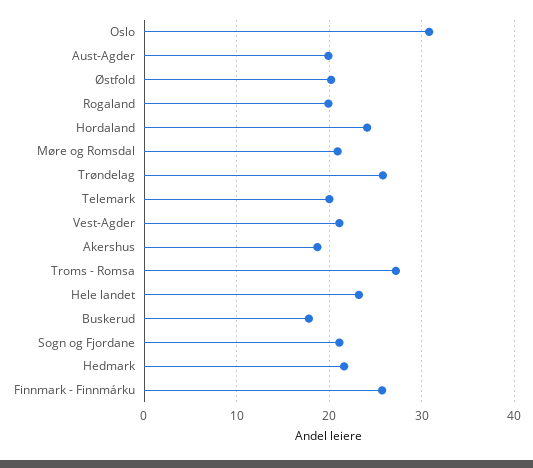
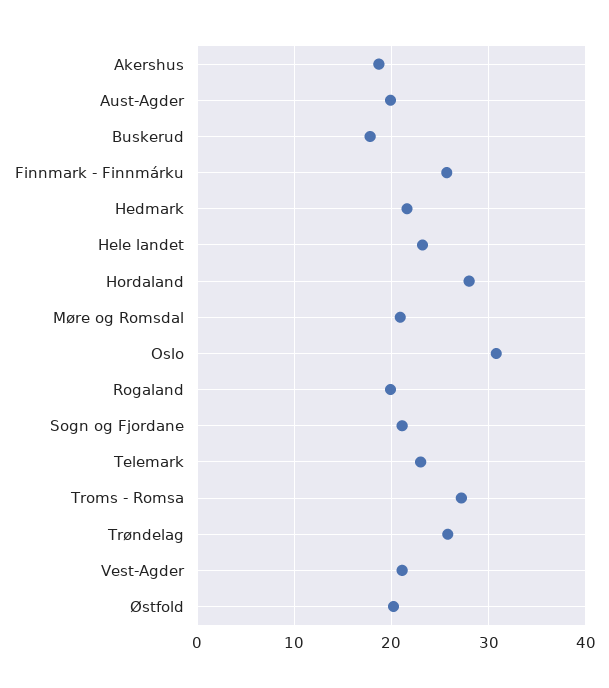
Hordaland: 24 -> 28
Telemark: 20 -> 23

